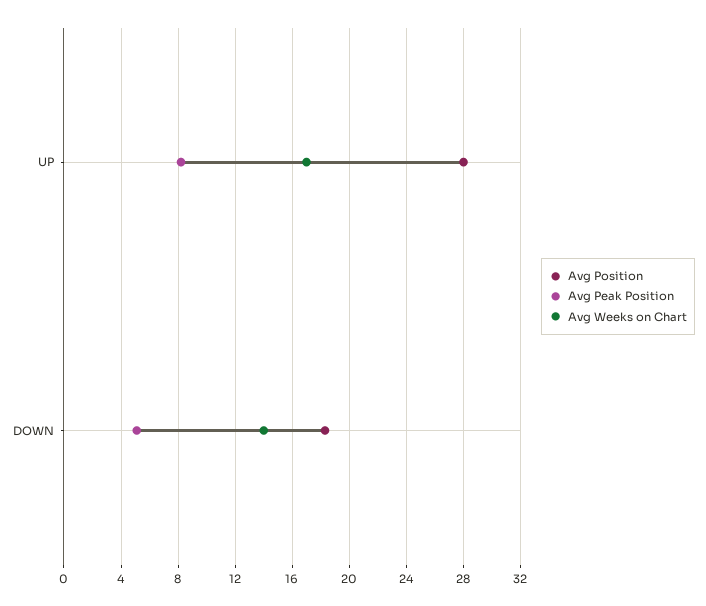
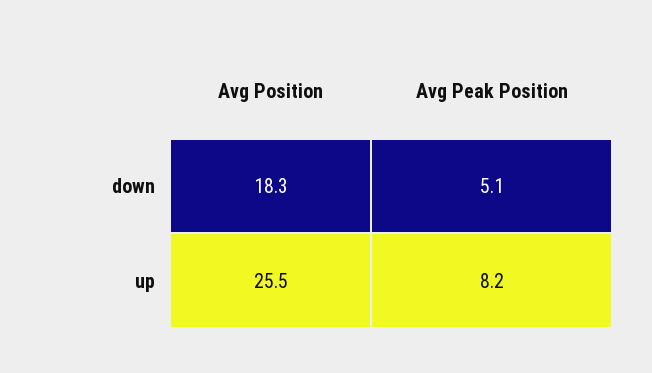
Avg Position, UP: 28 -> 25.5
Avg Weeks on Chart, UP: 17 -> none
Avg Weeks on Chart, DOWN: 14 -> none

